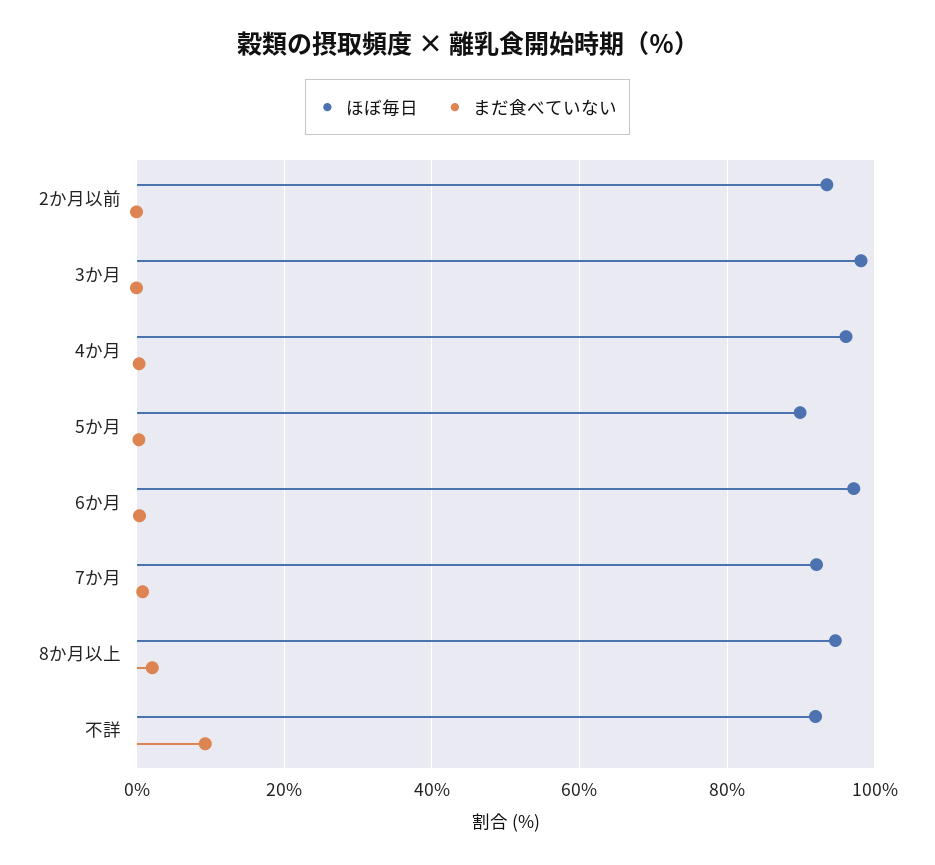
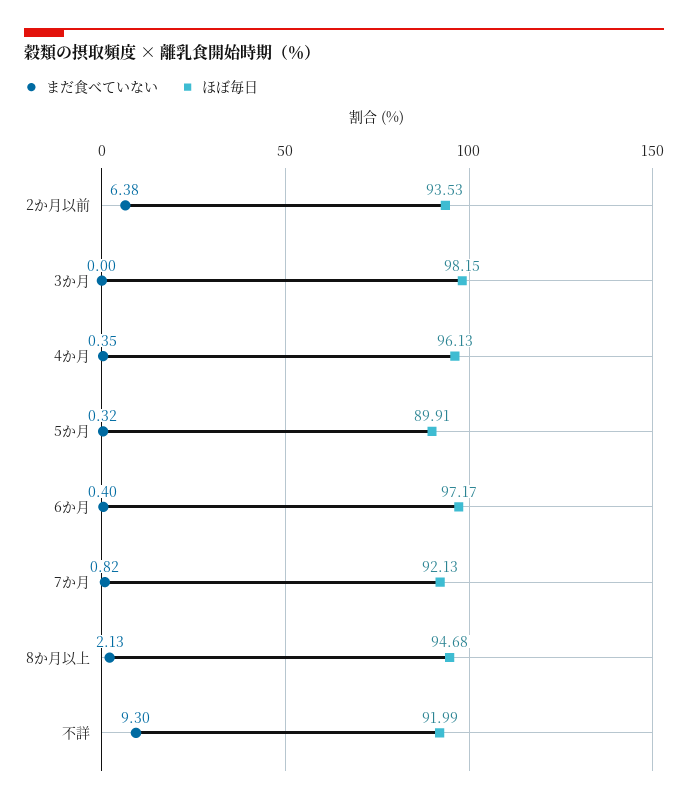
まだ食べていない, 2か月以前: 0 -> 6.38

